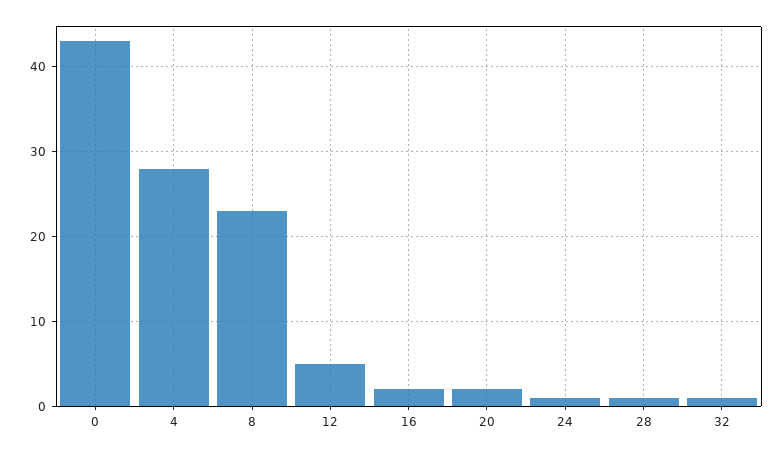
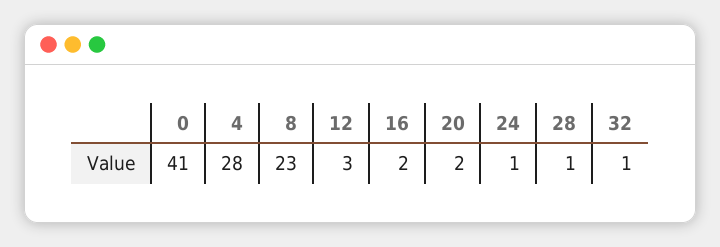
0: 43 -> 41
12: 5 -> 3

